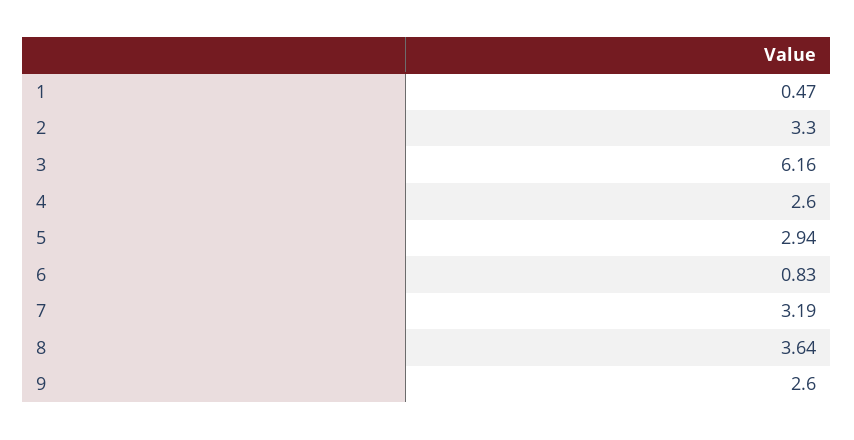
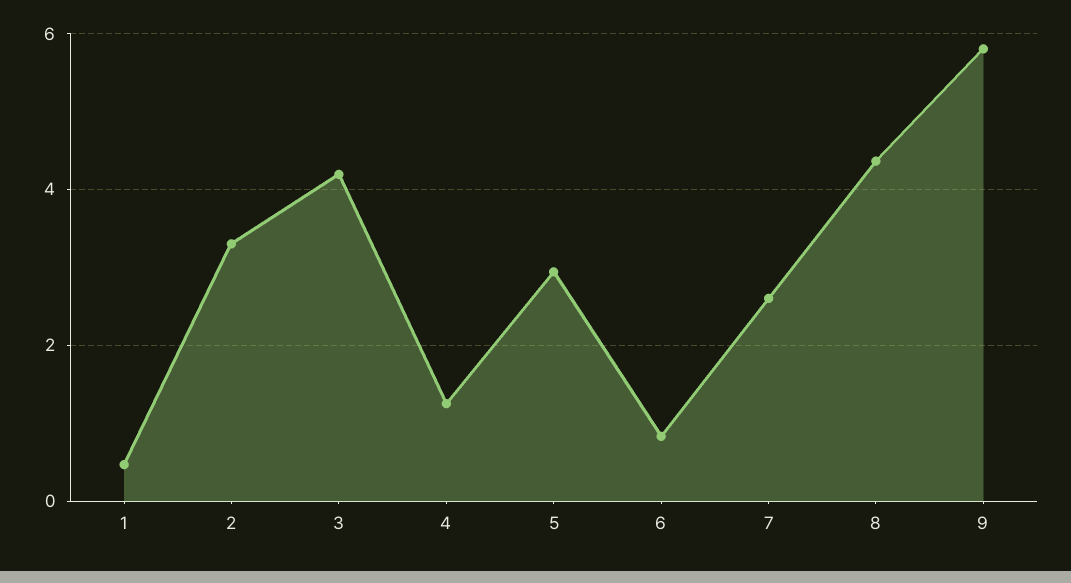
3: 6.16 -> 4.2
4: 2.6 -> 1.2
7: 3.19 -> 2.6
8: 3.64 -> 4.4
9: 2.6 -> 5.8

